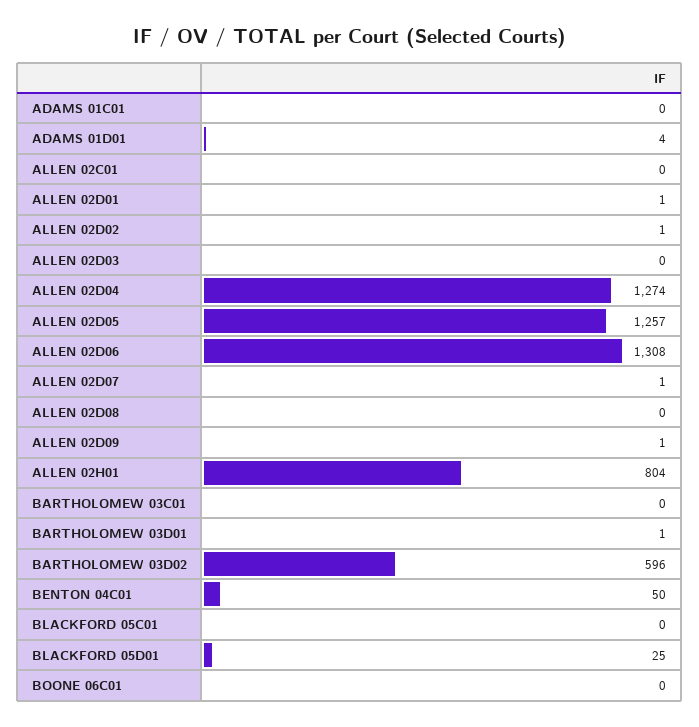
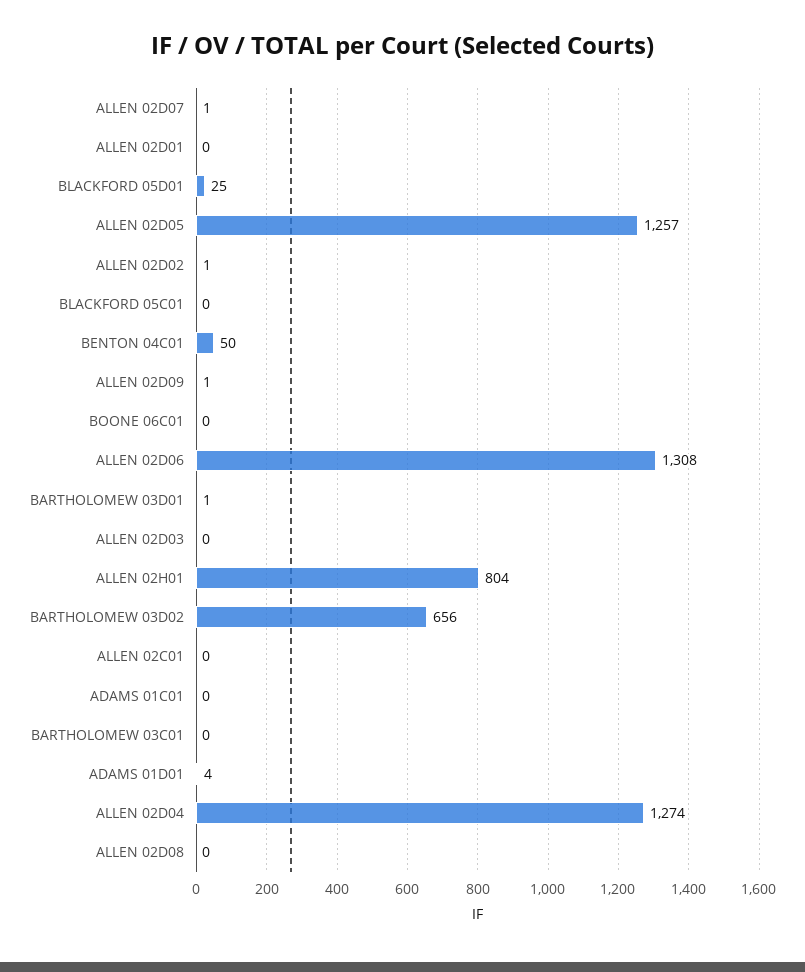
ALLEN 02D01: 1 -> 0
BARTHOLOMEW 03D02: 596 -> 656

